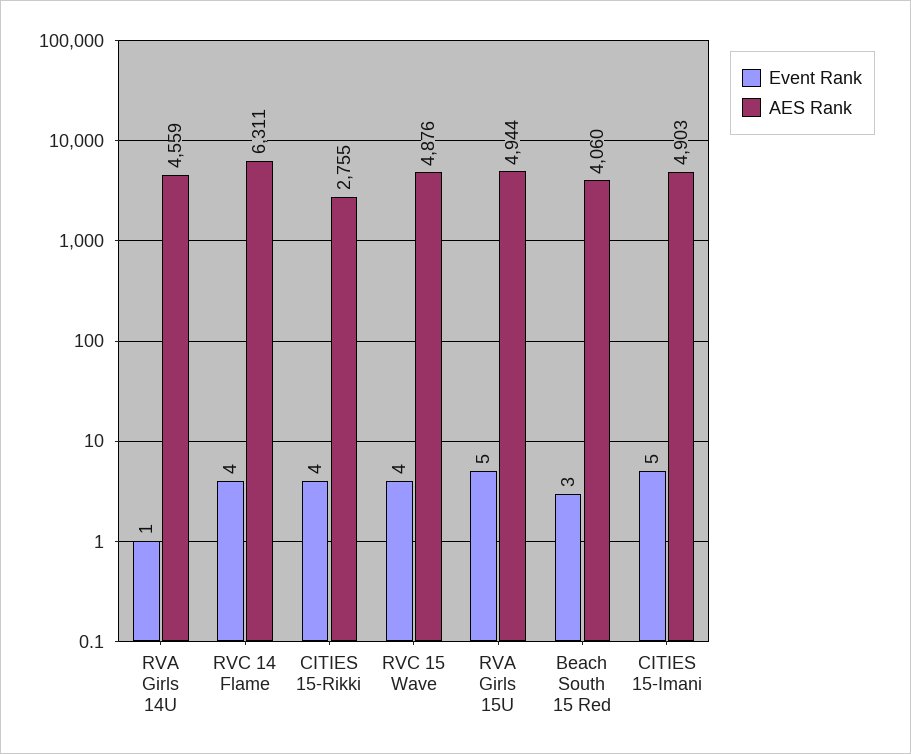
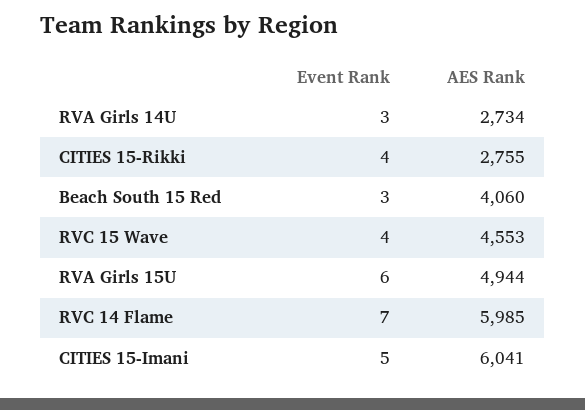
Event Rank, RVA Girls 14U: 1 -> 3
AES Rank, RVA Girls 14U: 4559 -> 2734
Event Rank, RVC 14 Flame: 4 -> 7
AES Rank, RVC 14 Flame: 6311 -> 5985
AES Rank, RVC 15 Wave: 4876 -> 4553
Event Rank, RVA Girls 15U: 5 -> 6
AES Rank, CITIES 15-Imani: 4903 -> 6041

